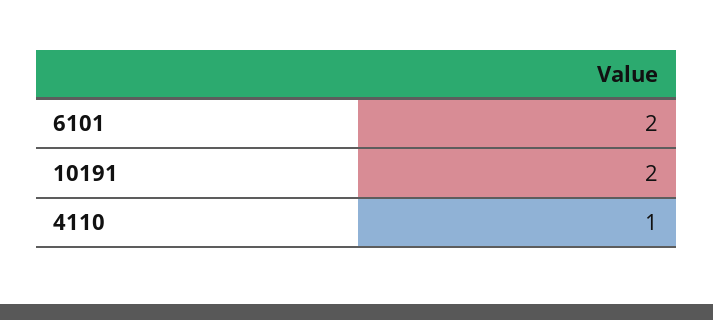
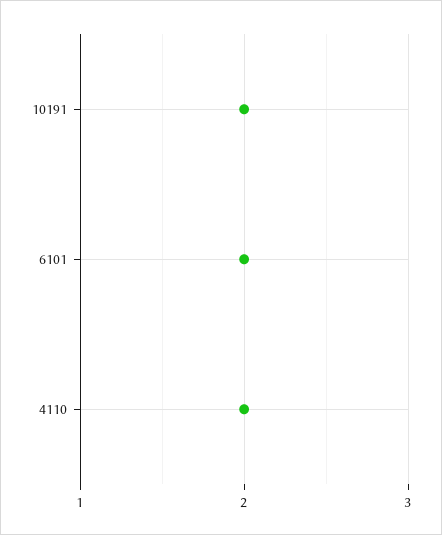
4110: 1 -> 2

